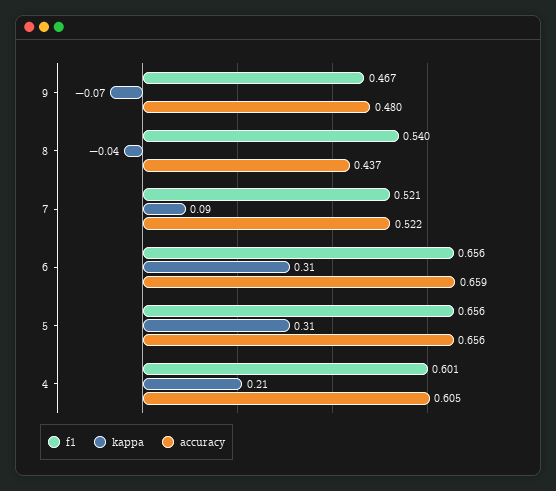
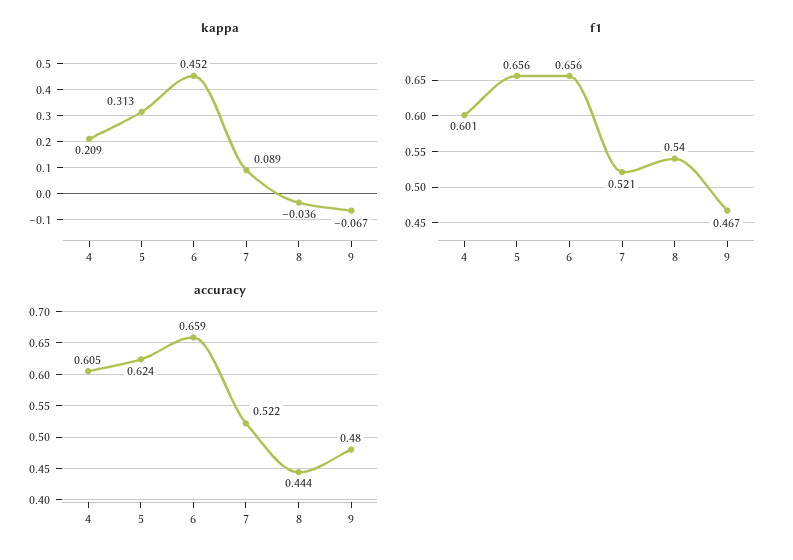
accuracy, 8: 0.437 -> 0.444
kappa, 6: 0.31 -> 0.452
accuracy, 5: 0.656 -> 0.624

